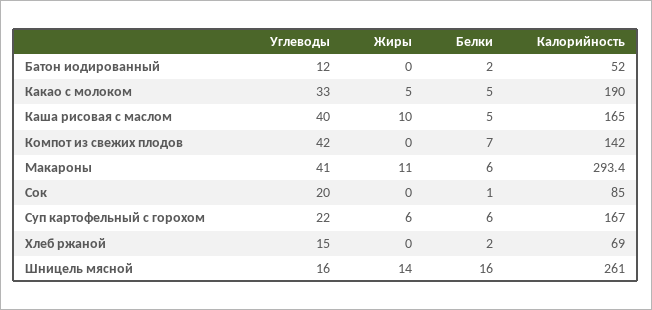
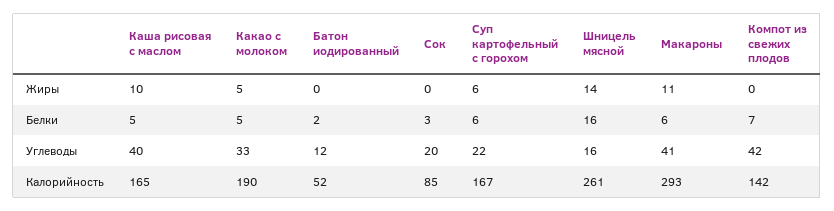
Белки, Сок: 1 -> 3
Углеводы, Хлеб ржаной: 15 -> none
Жиры, Хлеб ржаной: 0 -> none
Белки, Хлеб ржаной: 2 -> none
Калорийность, Хлеб ржаной: 69 -> none

